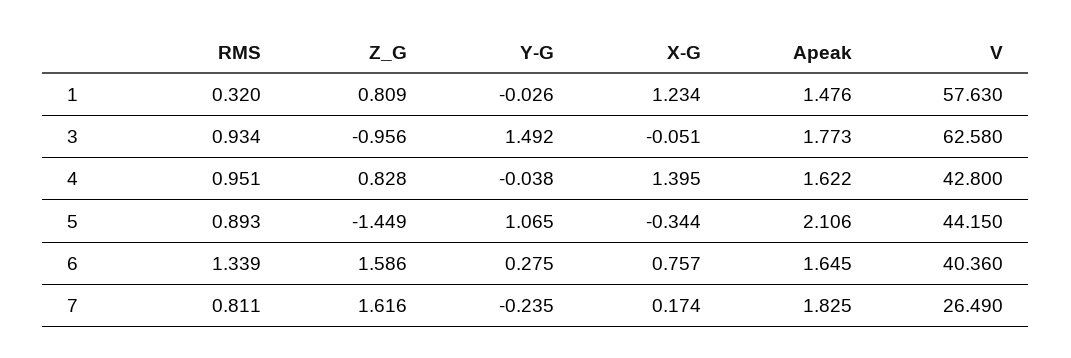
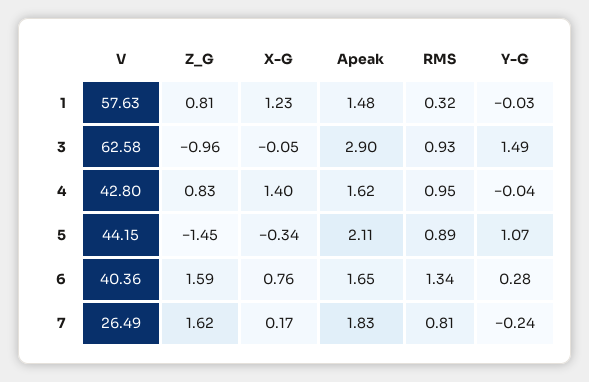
Apeak, 3: 1.773 -> 2.9

